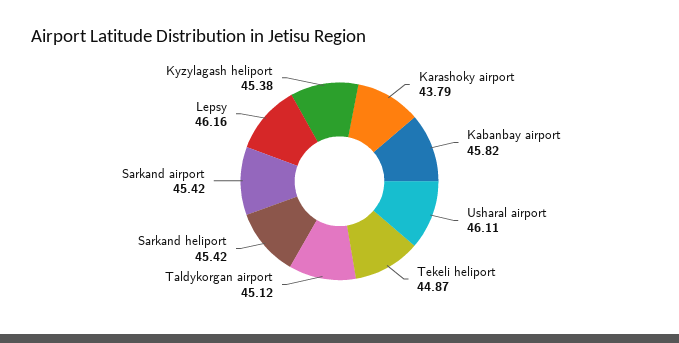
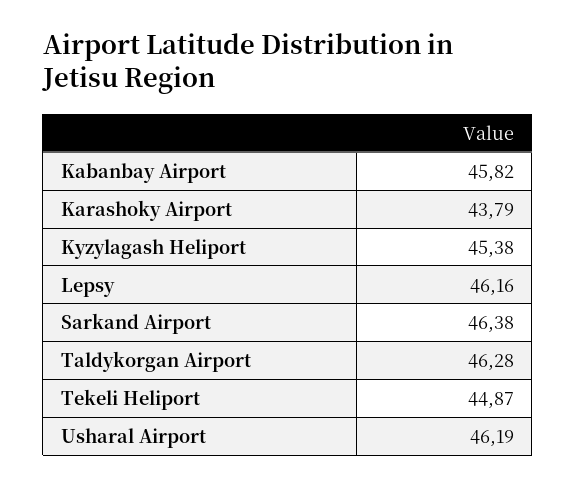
Usharal airport: 46.11 -> 46.19
Taldykorgan airport: 45.12 -> 46.28
Sarkand heliport: 45.42 -> none
Sarkand airport: 45.42 -> 46.38

